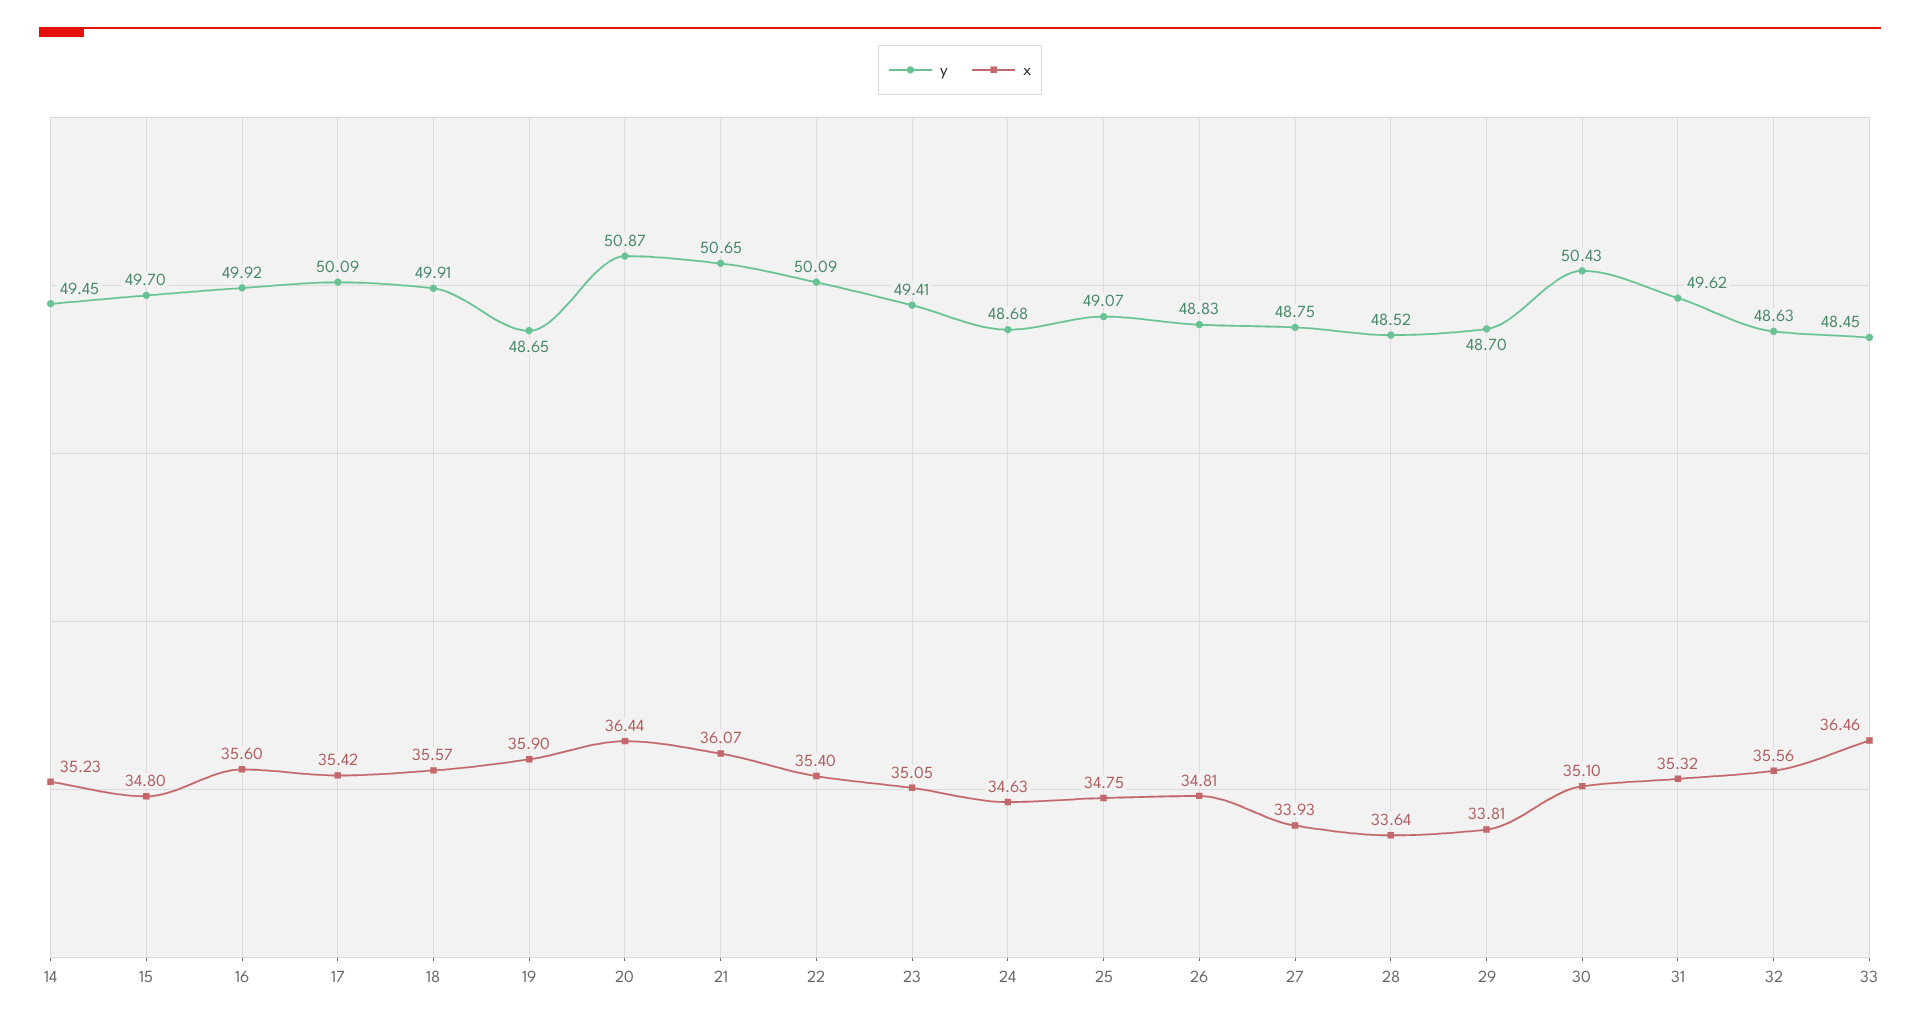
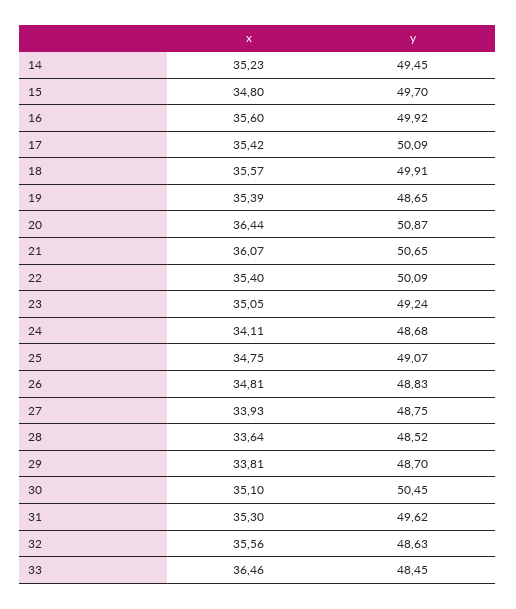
x, 19: 35.9 -> 35.39
y, 23: 49.41 -> 49.24
x, 24: 34.63 -> 34.11
y, 30: 50.43 -> 50.45
x, 31: 35.32 -> 35.3

